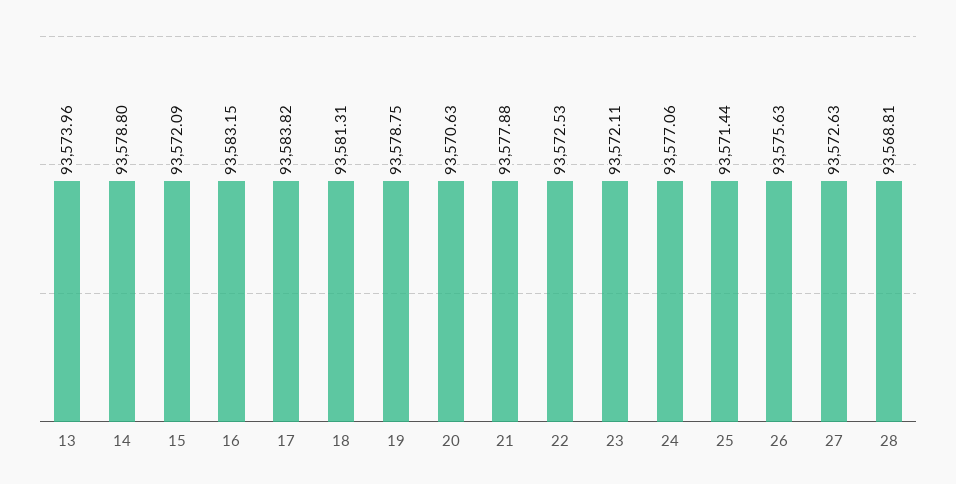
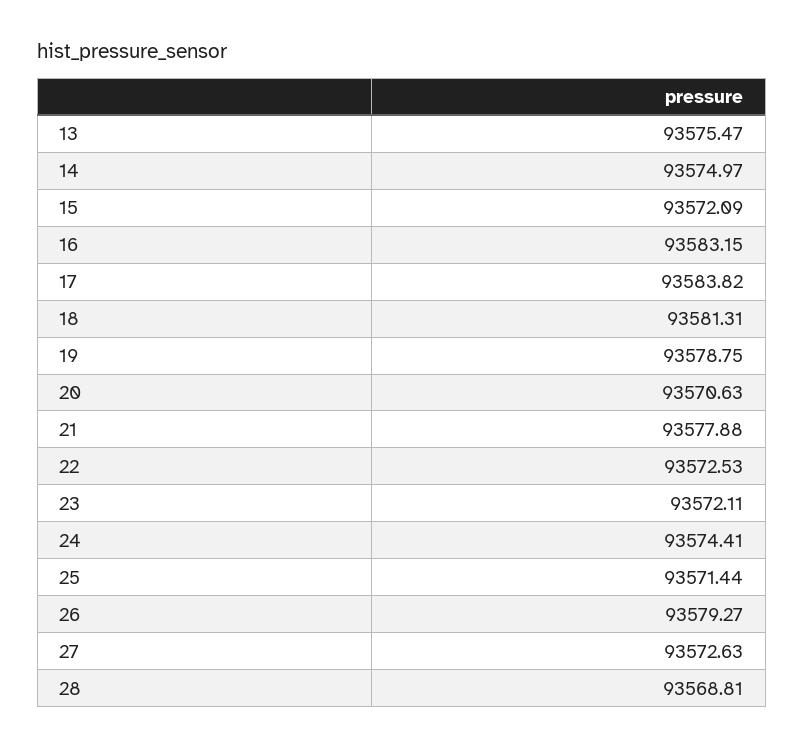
13: 93573.96 -> 93575.47
14: 93578.8 -> 93574.97
24: 93577.06 -> 93574.41
26: 93575.63 -> 93579.27

